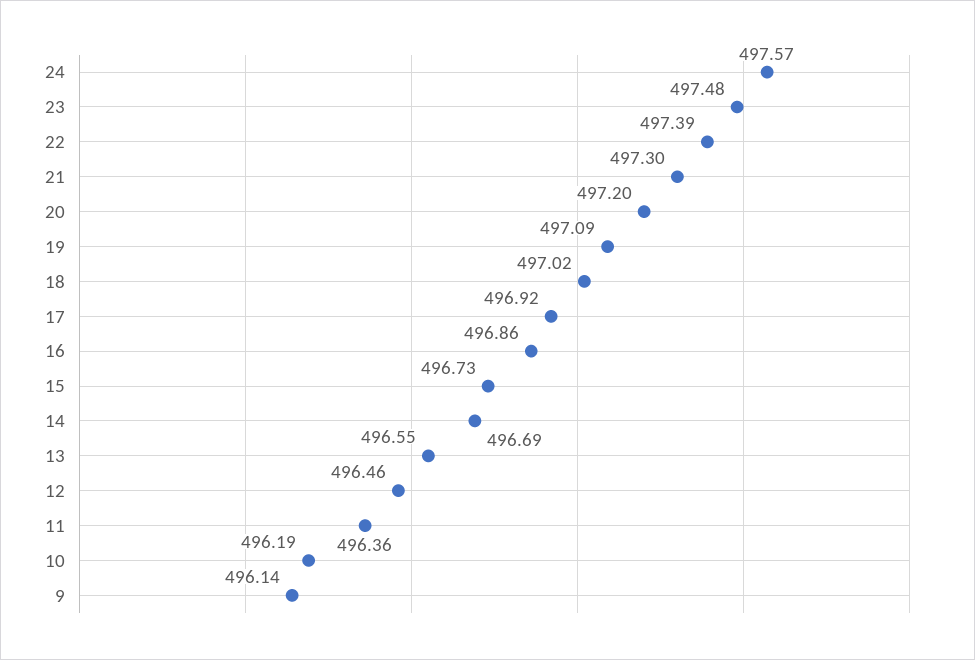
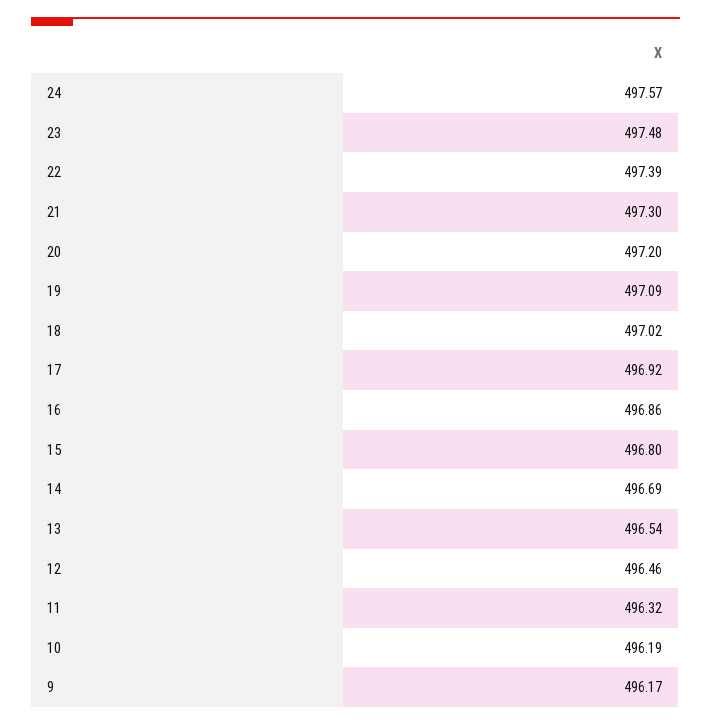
15: 496.73 -> 496.8
13: 496.55 -> 496.54
11: 496.36 -> 496.32
9: 496.14 -> 496.17

